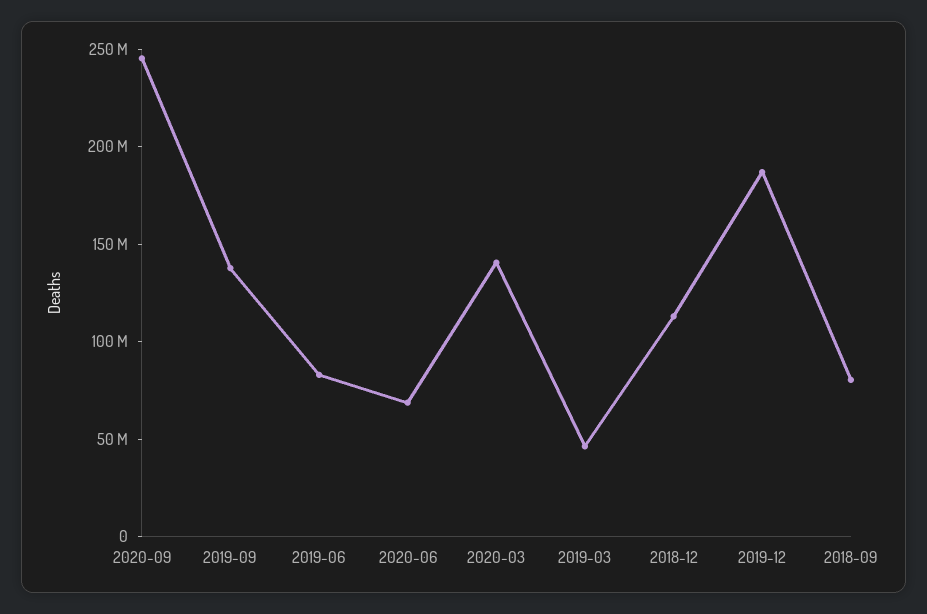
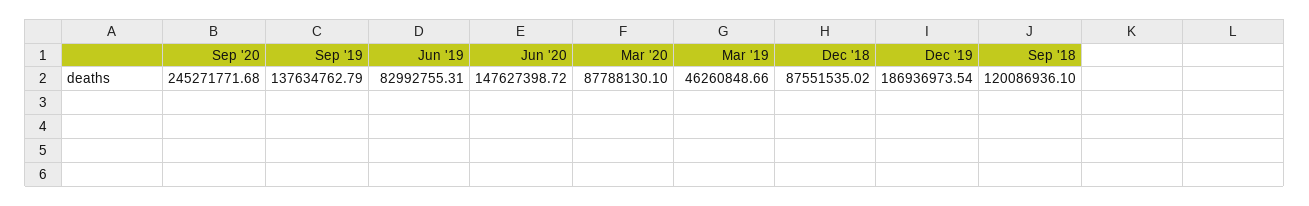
2020-06: 70000000 -> 147627398.72
2020-03: 140000000 -> 87788130.1
2018-12: 110000000 -> 87551535.02
2018-09: 80000000 -> 120086936.1

